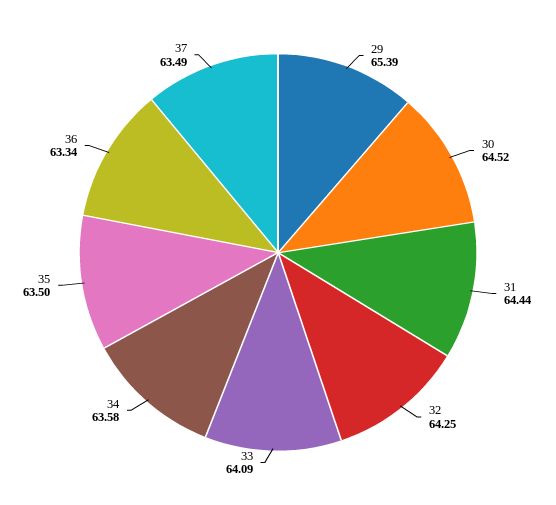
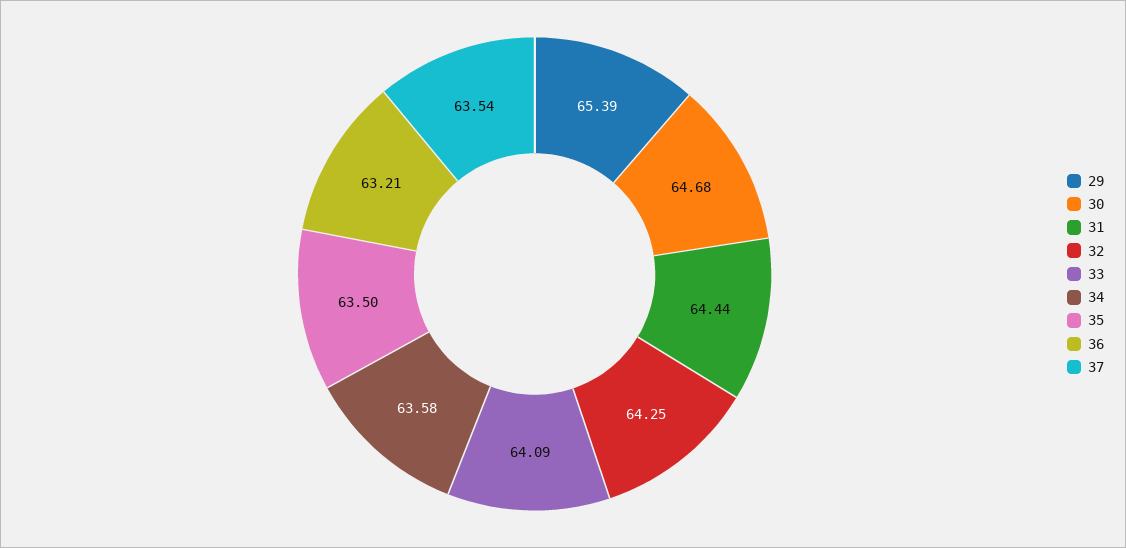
30: 64.52 -> 64.68
36: 63.34 -> 63.21
37: 63.49 -> 63.54

